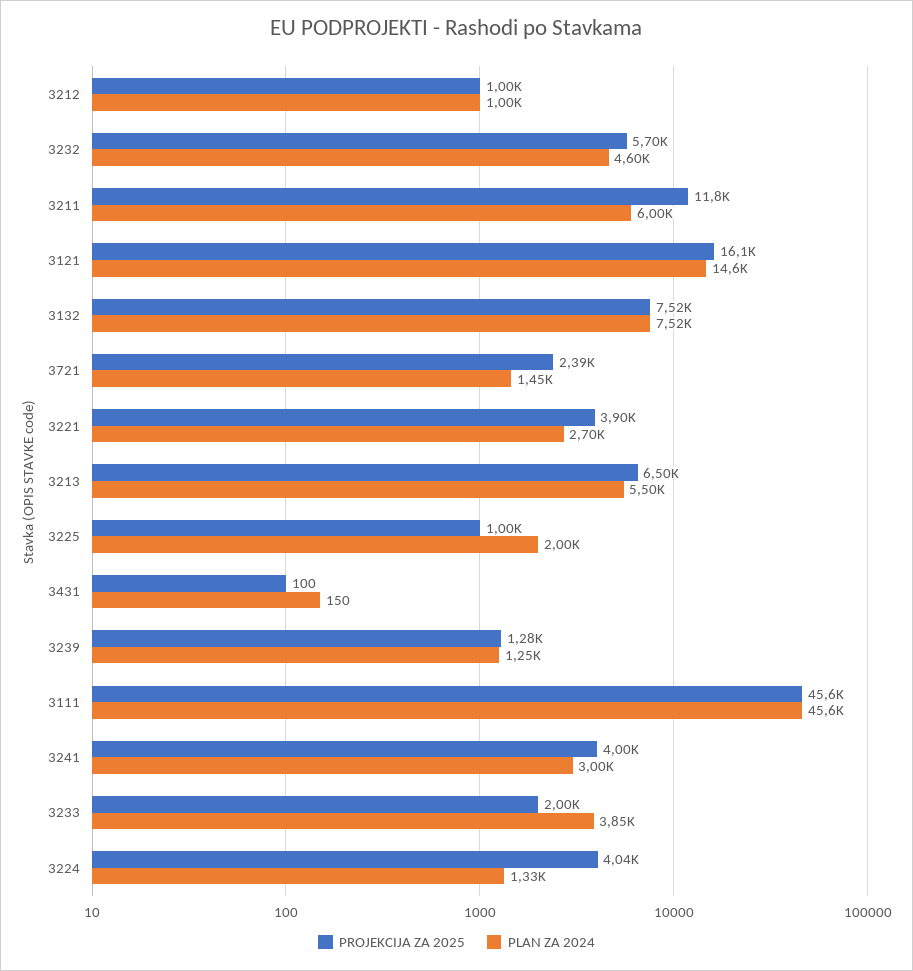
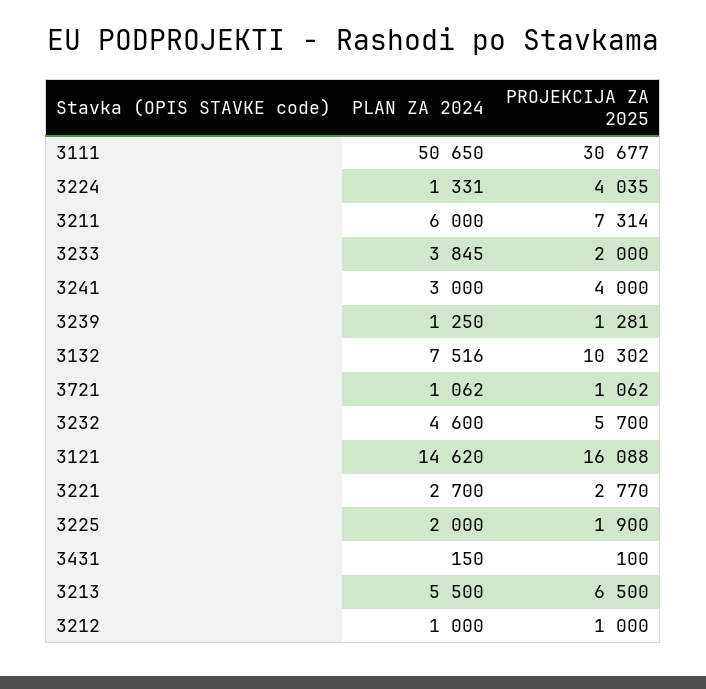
PROJEKCIJA ZA 2025, 3211: 11800 -> 7314
PROJEKCIJA ZA 2025, 3132: 7520 -> 10302
PROJEKCIJA ZA 2025, 3721: 2390 -> 1062
PLAN ZA 2024, 3721: 1450 -> 1062
PROJEKCIJA ZA 2025, 3221: 3900 -> 2770
PROJEKCIJA ZA 2025, 3225: 1000 -> 1900
PROJEKCIJA ZA 2025, 3111: 45600 -> 30677
PLAN ZA 2024, 3111: 45600 -> 50650

